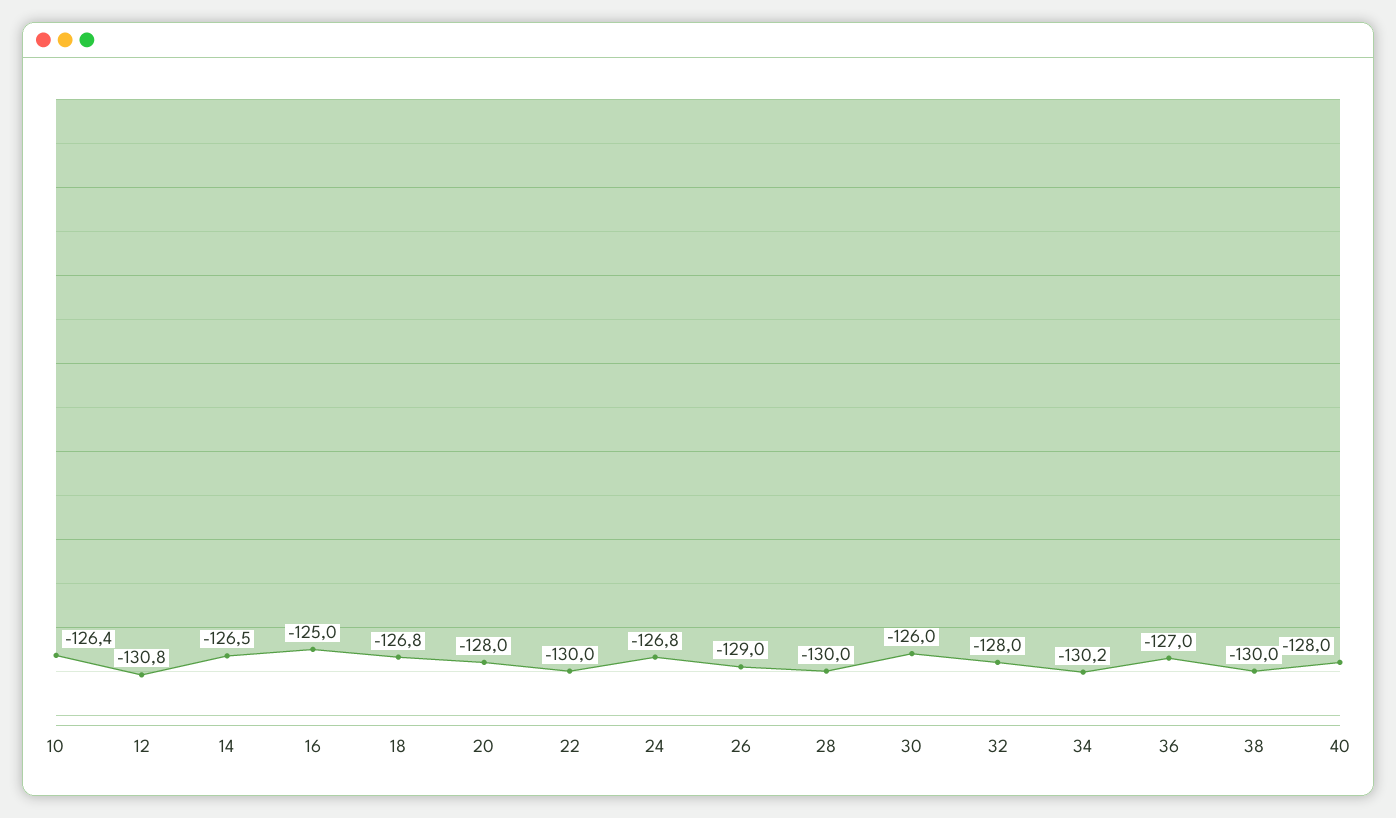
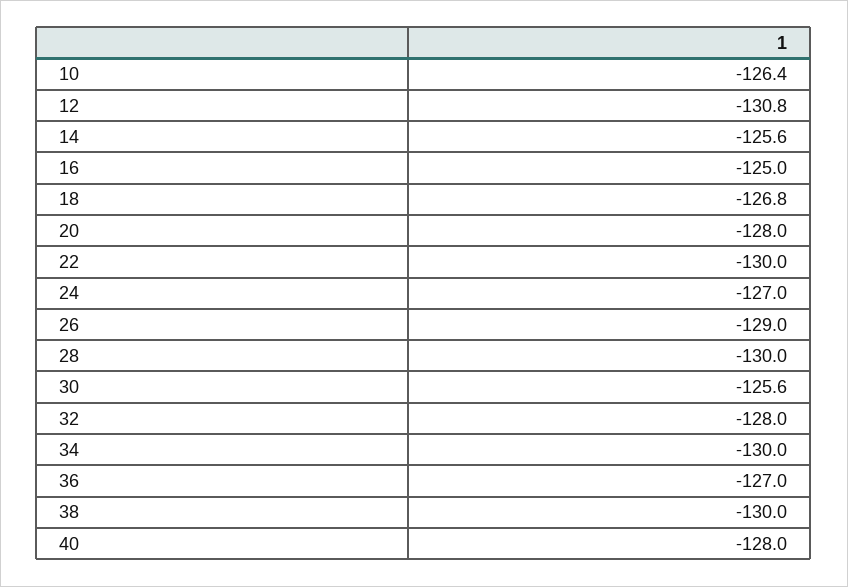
14: -126.5 -> -125.6
24: -126.8 -> -127
30: -126 -> -125.6
34: -130.2 -> -130

